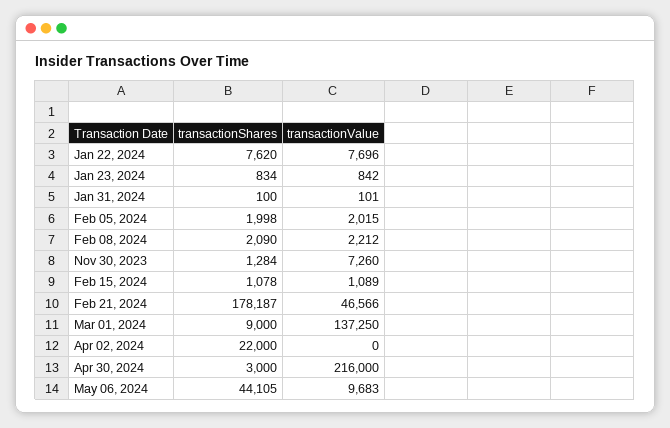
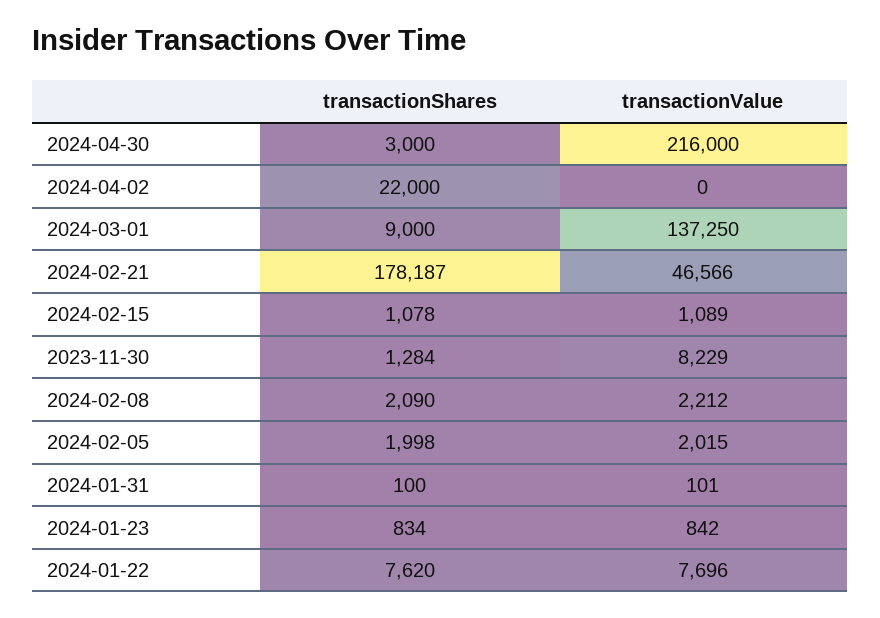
transactionValue, Nov 30, 2023: 7260 -> 8229
transactionShares, May 06, 2024: 44105 -> none
transactionValue, May 06, 2024: 9683 -> none

